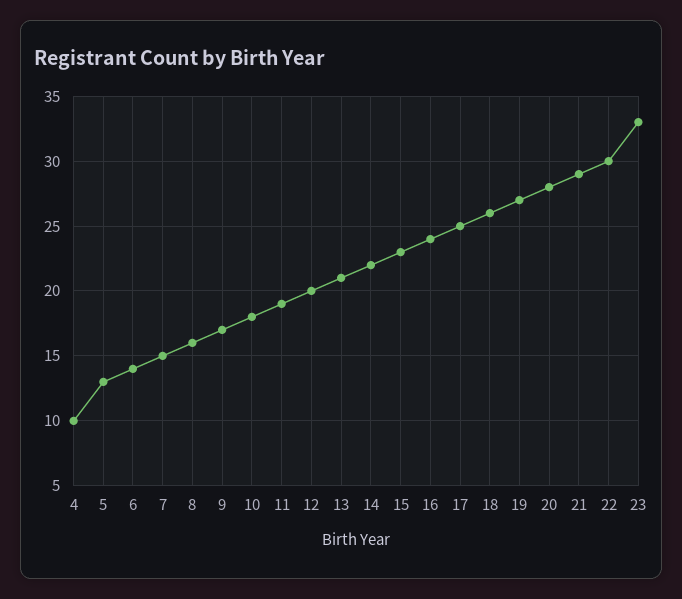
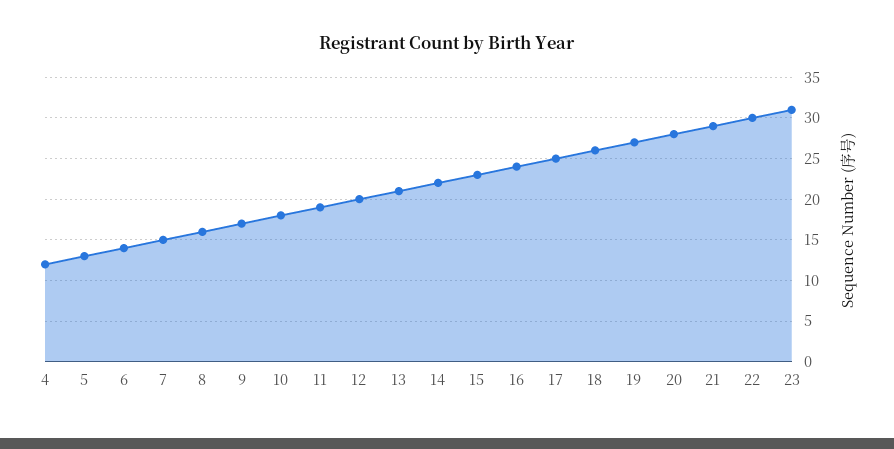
4: 10 -> 12
23: 33 -> 31

